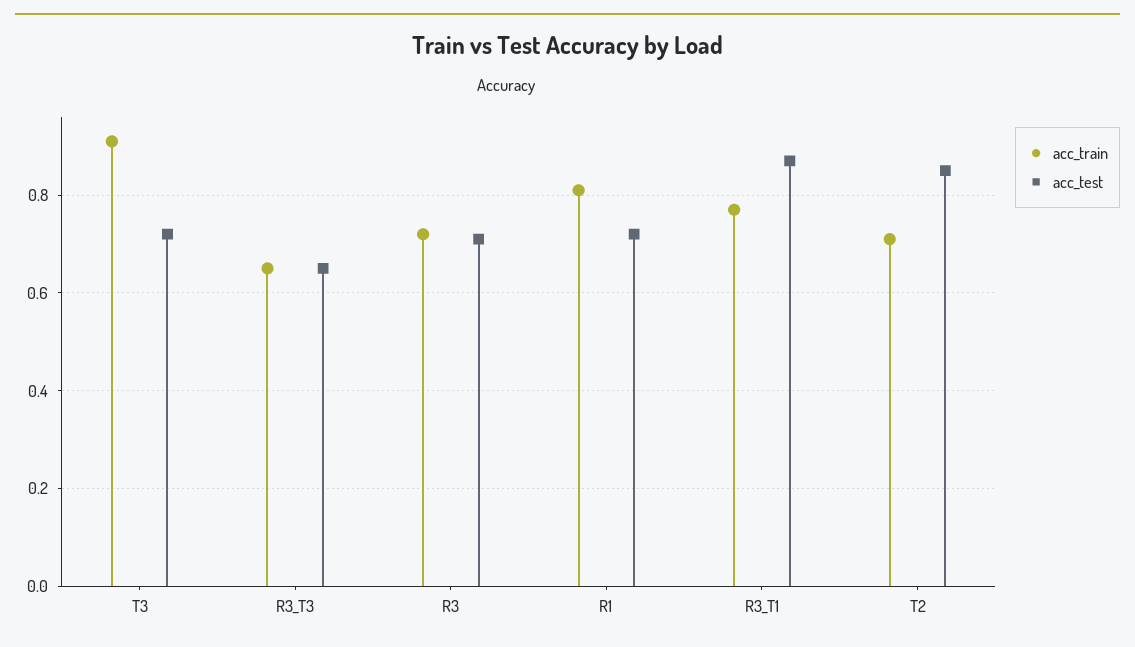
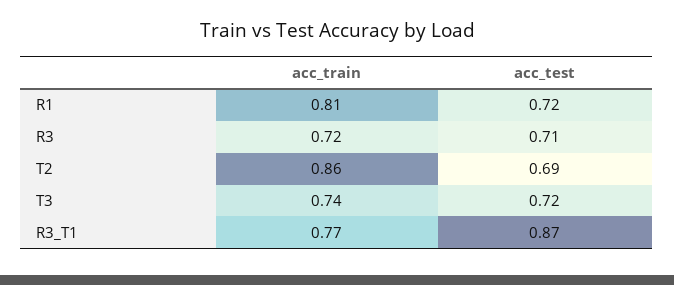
acc_train, T3: 0.9 -> 0.74
acc_train, R3_T3: 0.65 -> none
acc_test, R3_T3: 0.65 -> none
acc_train, T2: 0.7 -> 0.86
acc_test, T2: 0.85 -> 0.69

